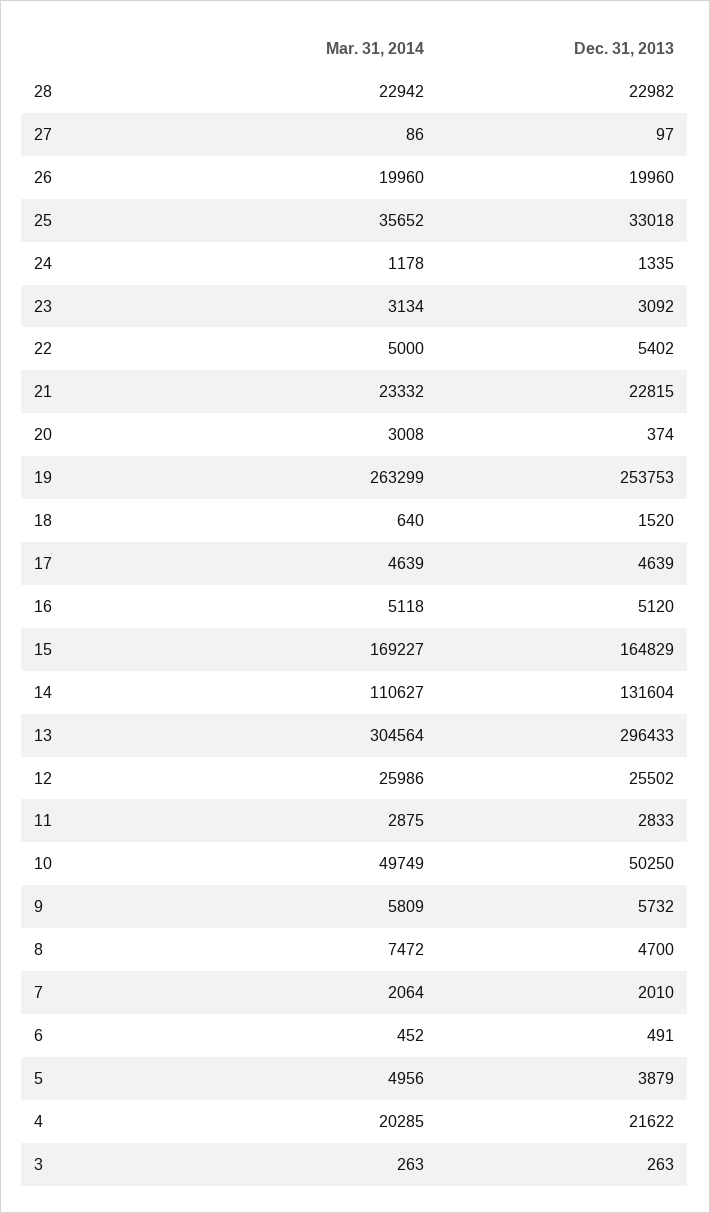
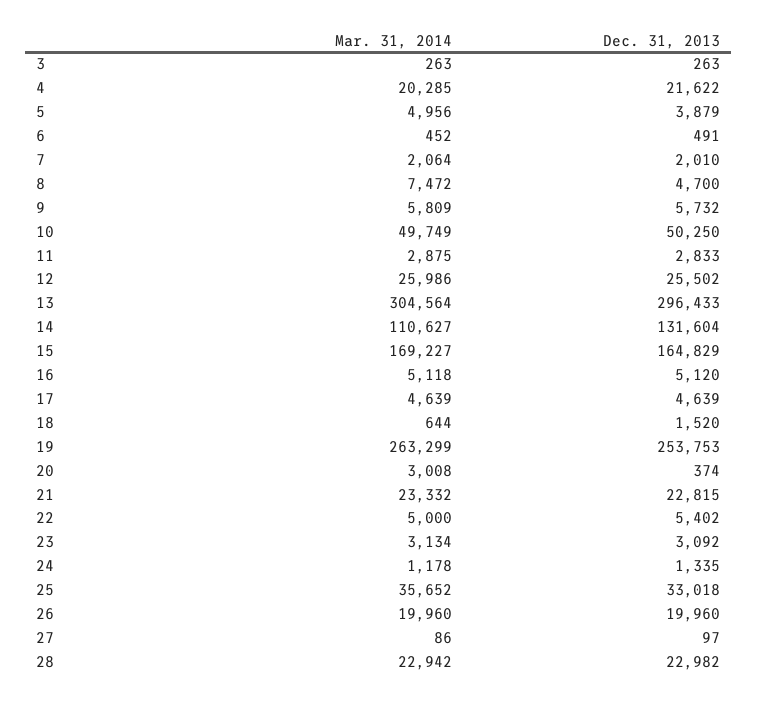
Mar. 31, 2014, 18: 640 -> 644

